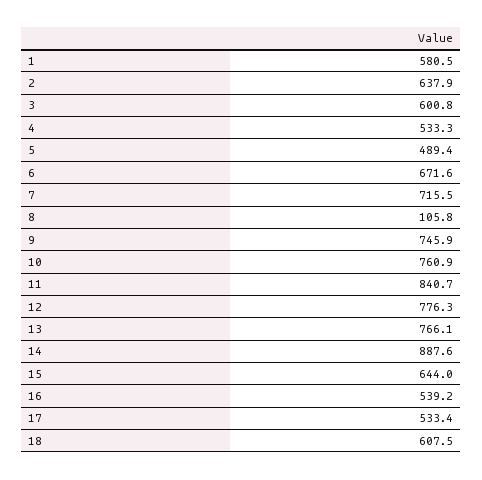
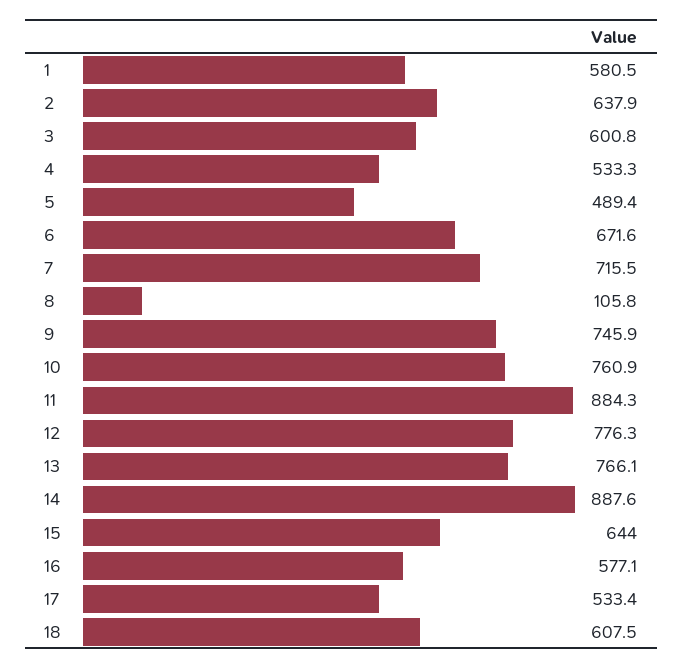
11: 840.7 -> 884.3
16: 539.2 -> 577.1

